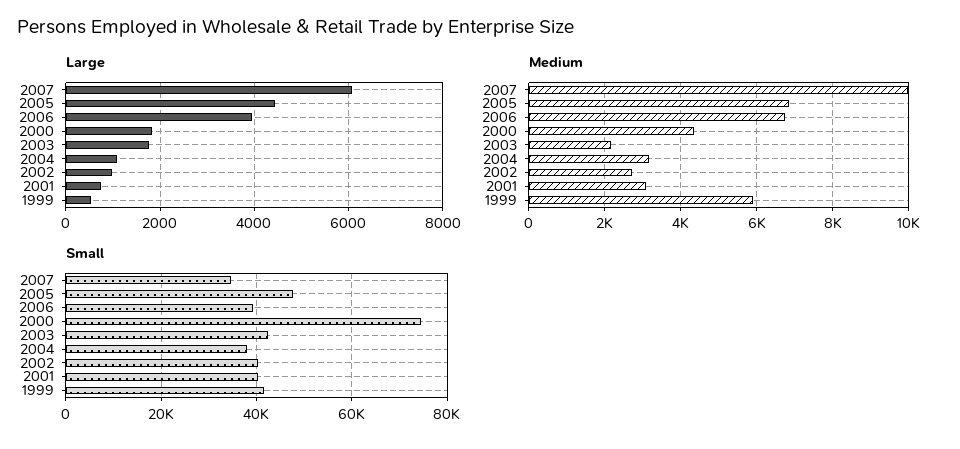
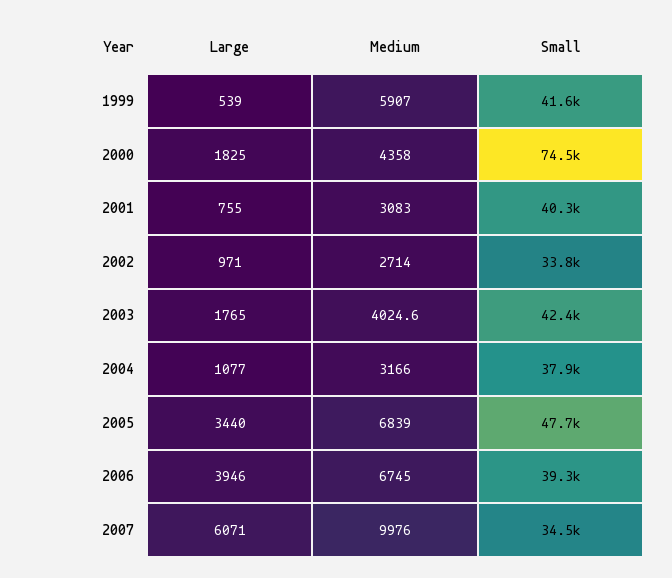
Large, 2005: 4400 -> 3440
Medium, 2003: 2200 -> 4024.6
Small, 2002: 40000 -> 33800

